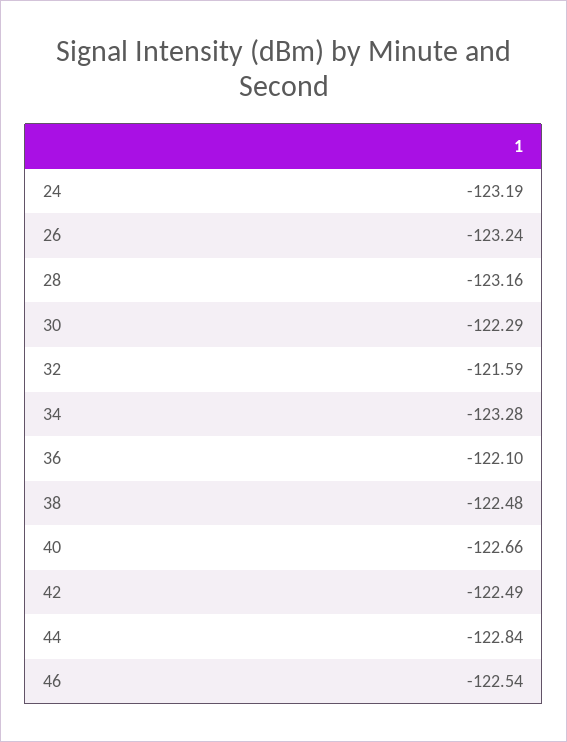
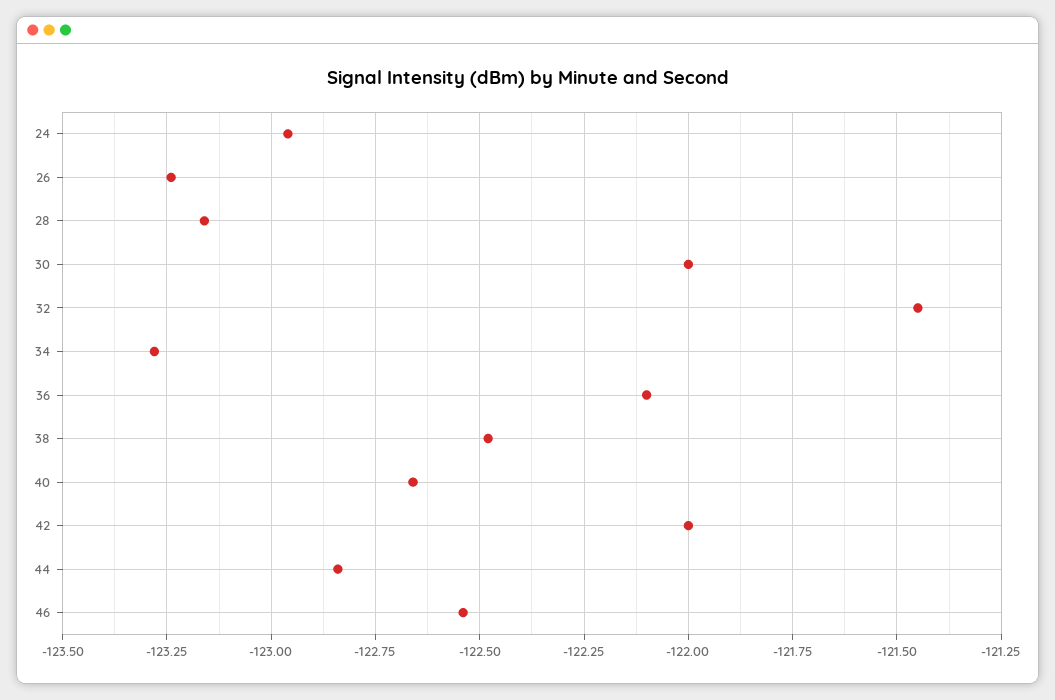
24: -123.19 -> -122.95
30: -122.29 -> -122
32: -121.59 -> -121.45
42: -122.49 -> -122

